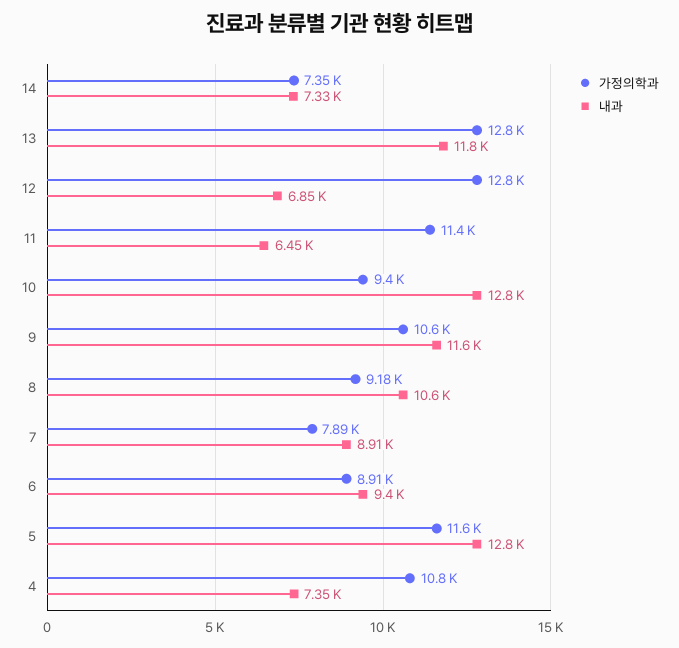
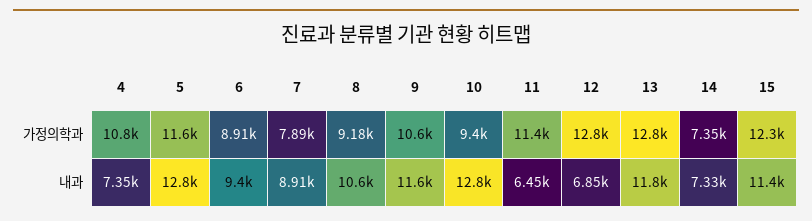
가정의학과, 15: none -> 12300
내과, 15: none -> 11400

